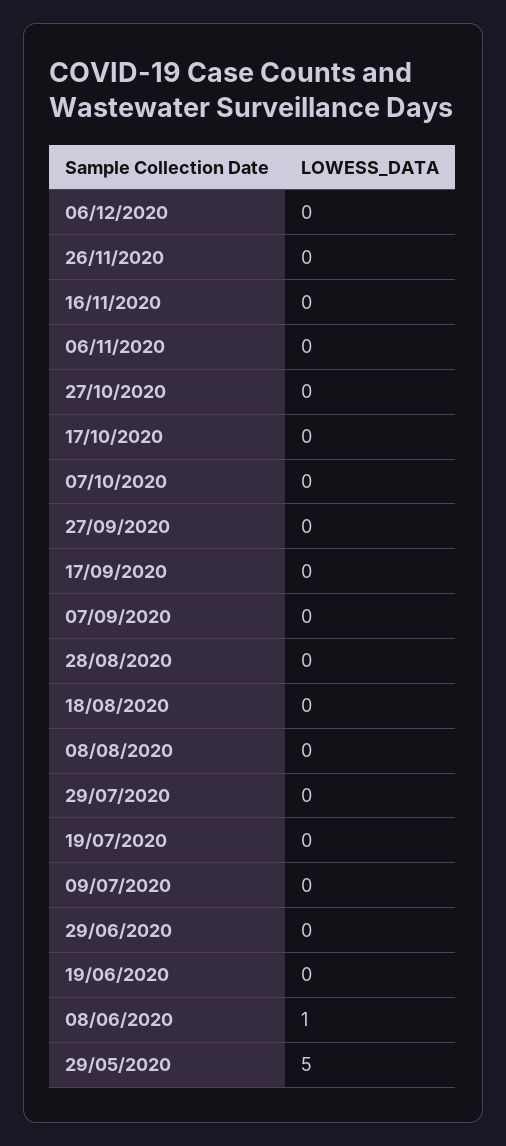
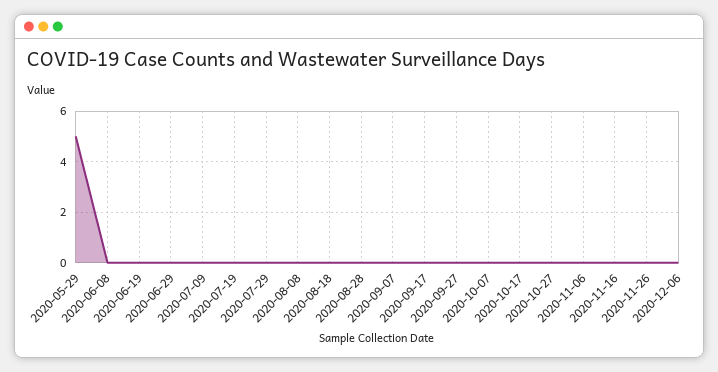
08/06/2020: 1 -> 0

